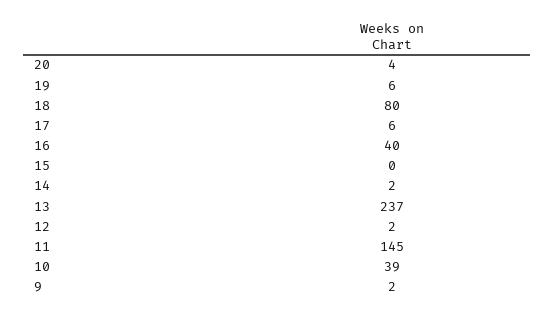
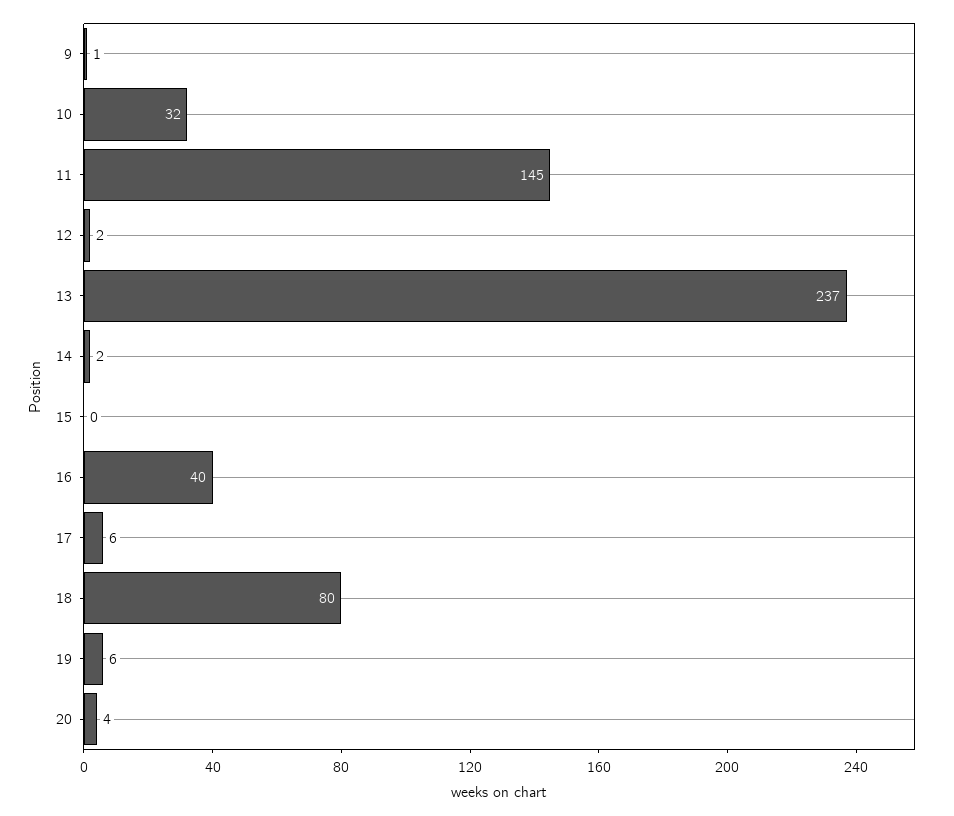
10: 39 -> 32
9: 2 -> 1

